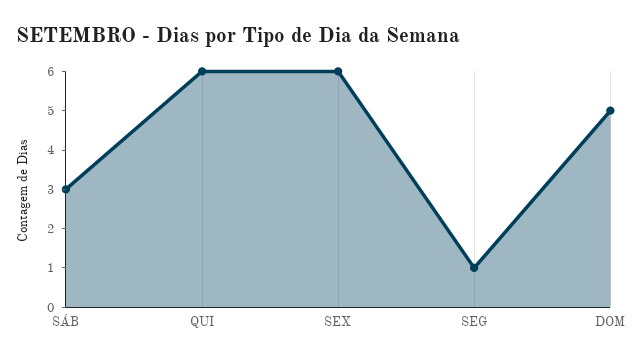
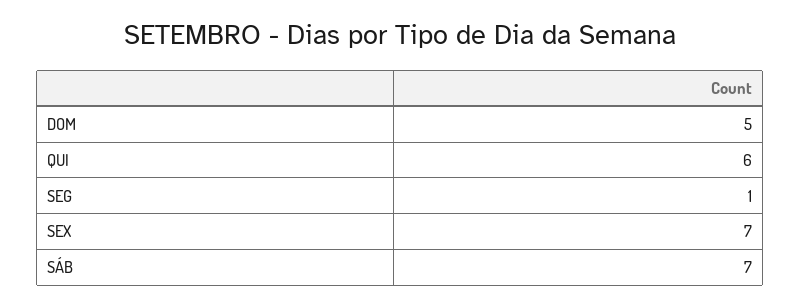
SÁB: 3 -> 7
SEX: 6 -> 7

